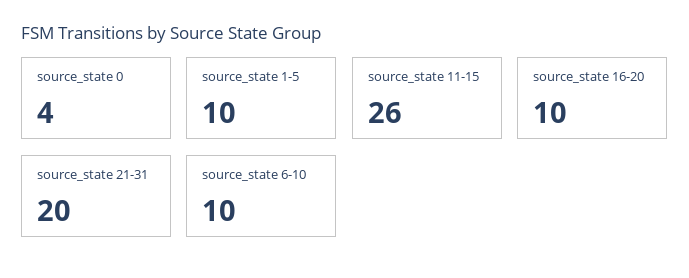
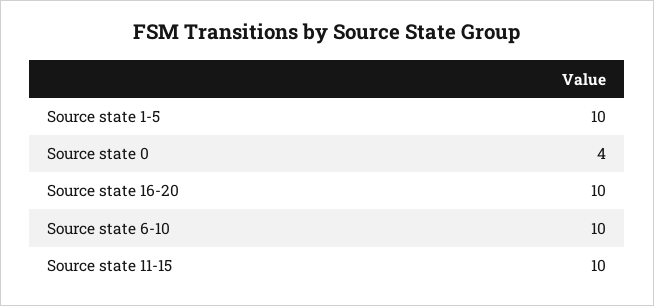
source_state 11-15: 26 -> 10
source_state 21-31: 20 -> none

